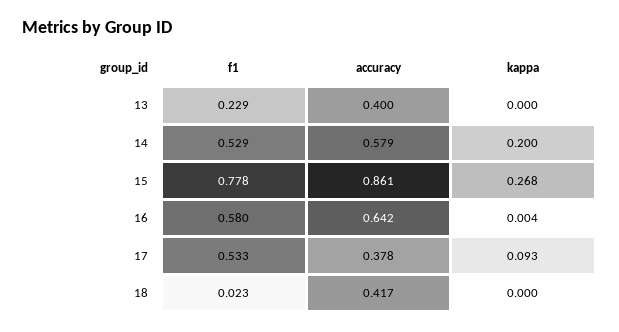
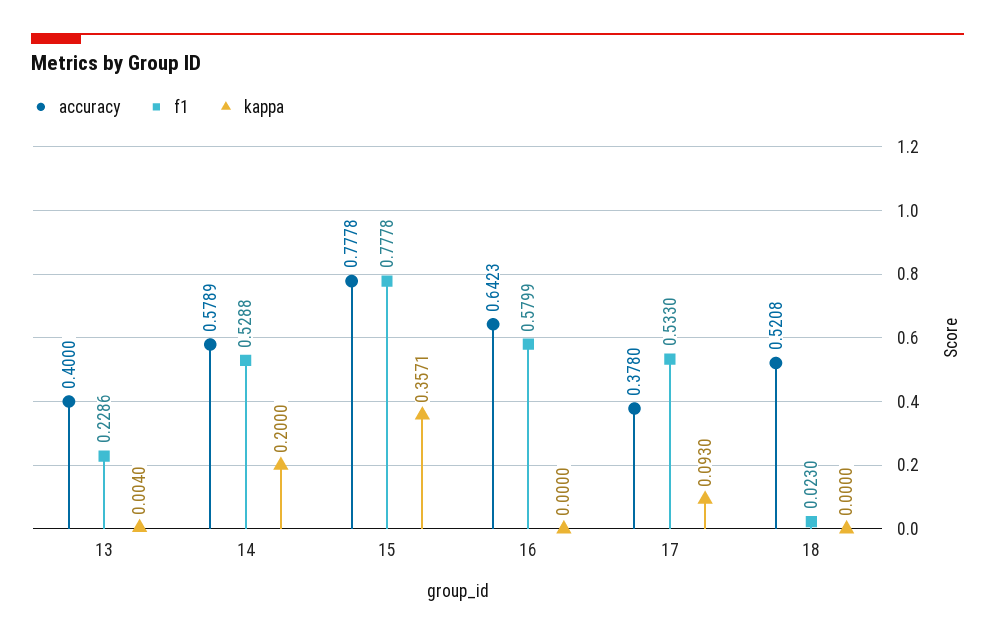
kappa, 13: 0 -> 0.004
accuracy, 15: 0.861 -> 0.7778
kappa, 15: 0.268 -> 0.3571
kappa, 16: 0.004 -> 0
accuracy, 18: 0.417 -> 0.5208

